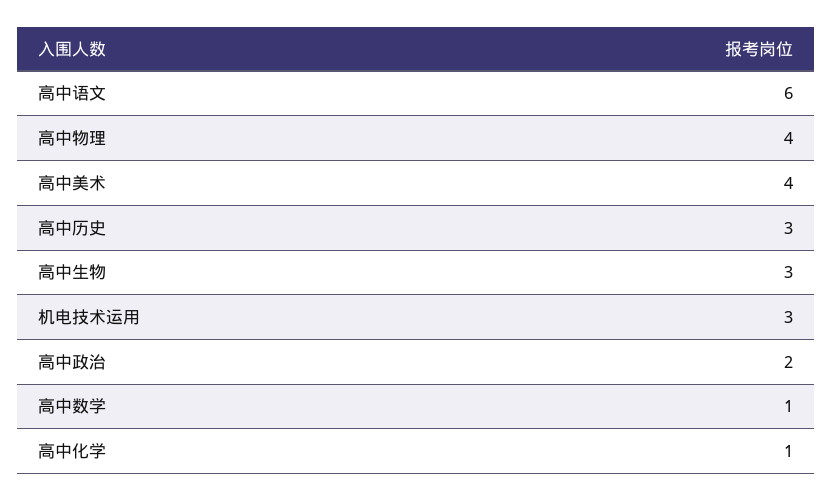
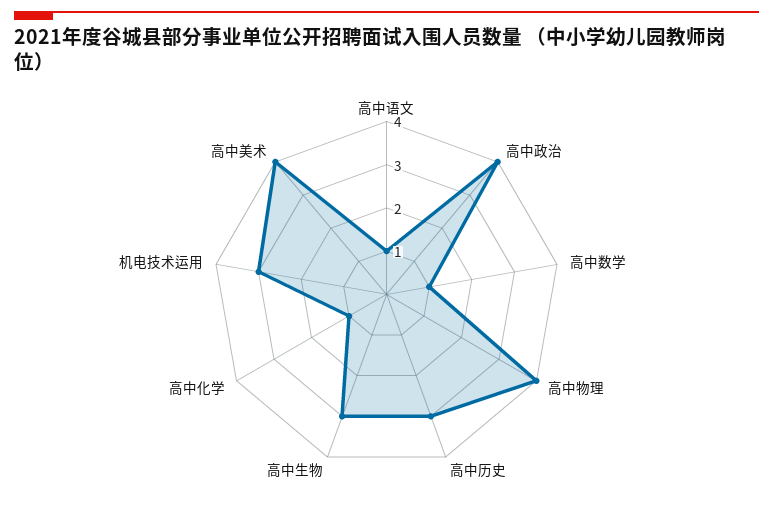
高中语文: 6 -> 1
高中政治: 2 -> 4

